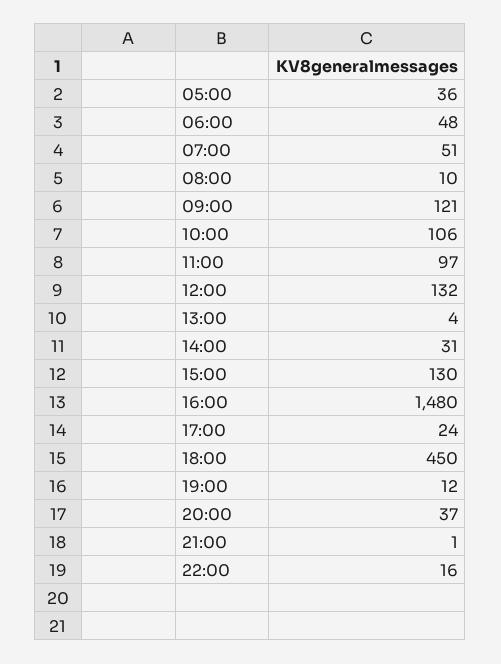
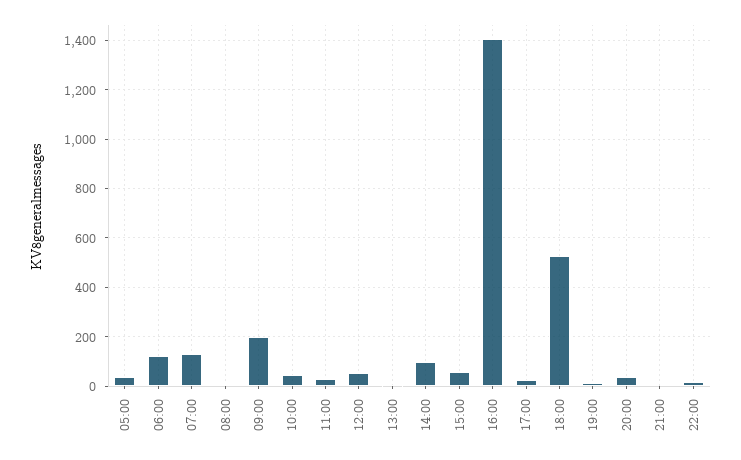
06:00: 48 -> 125
07:00: 51 -> 125
09:00: 121 -> 200
10:00: 106 -> 50
11:00: 97 -> 25
12:00: 132 -> 50
14:00: 31 -> 100
15:00: 130 -> 50
16:00: 1480 -> 1400
18:00: 450 -> 525

